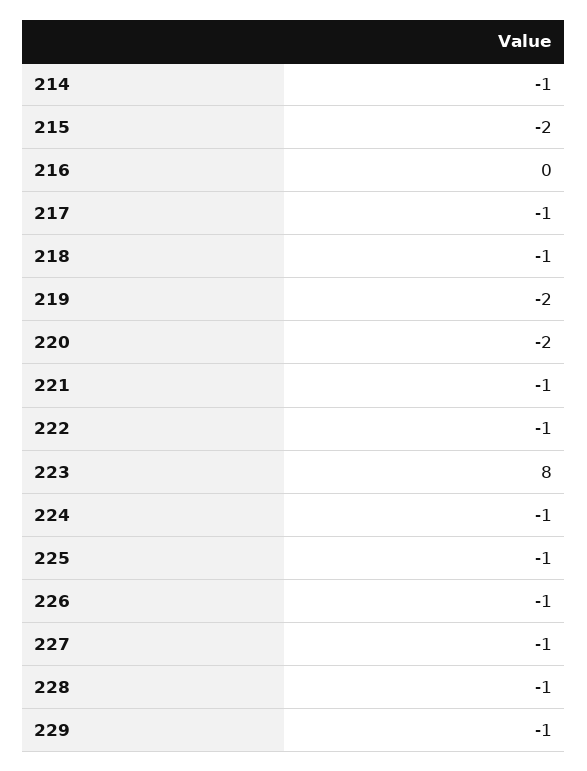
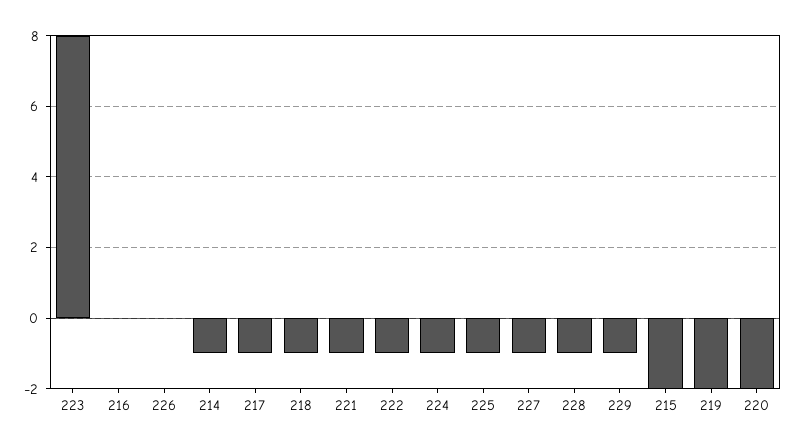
226: -1 -> 0

